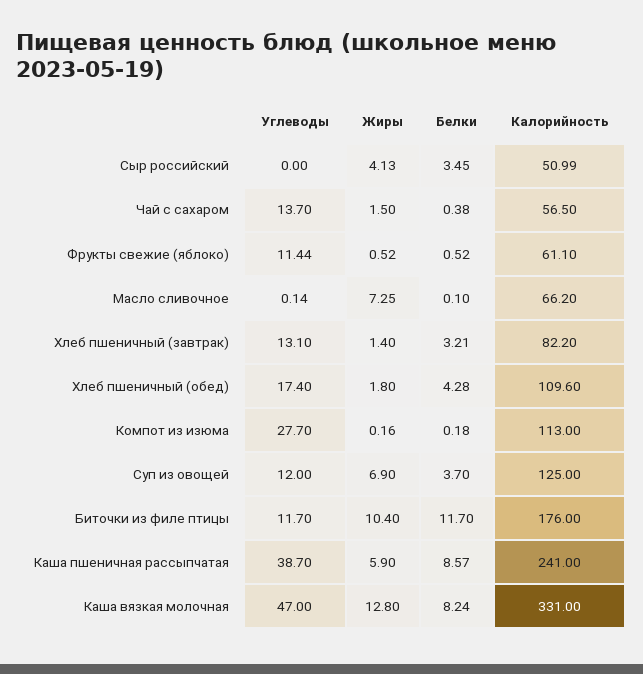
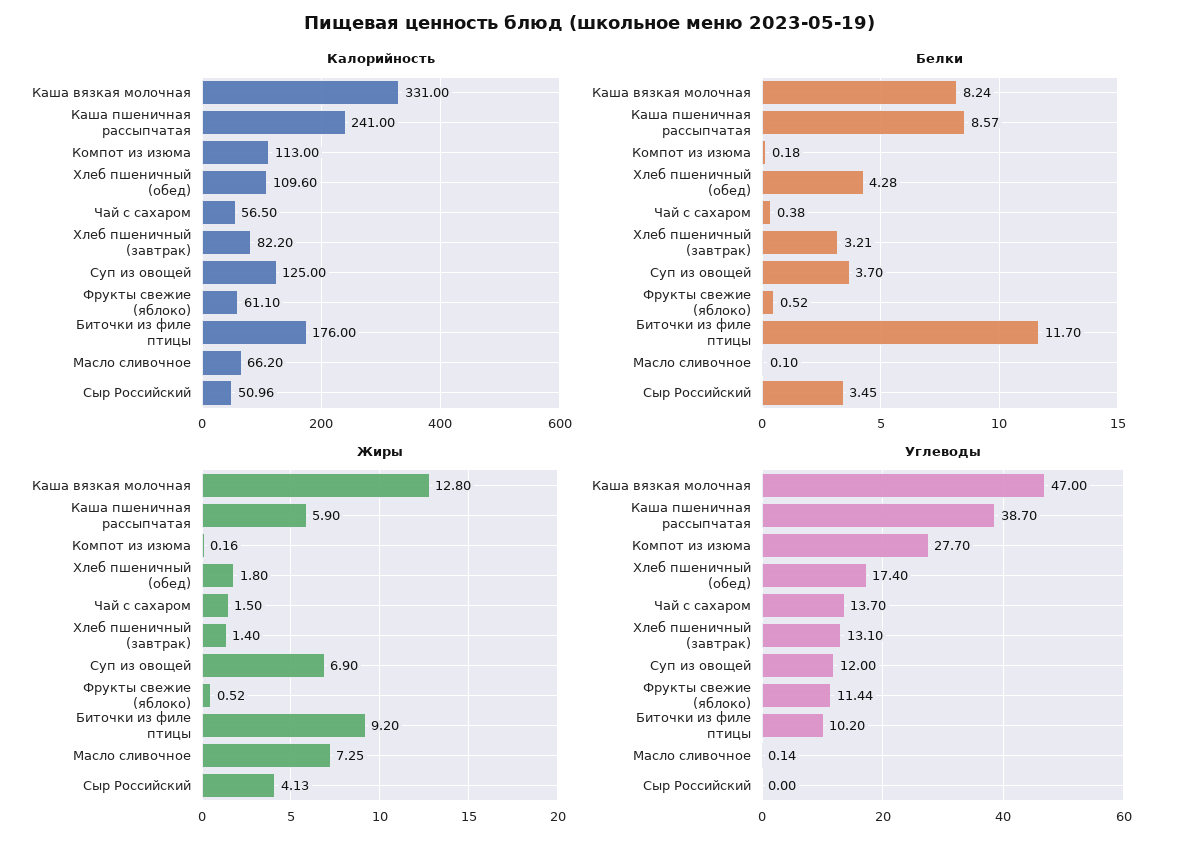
Калорийность, Сыр российский: 50.99 -> 50.96
Углеводы, Биточки из филе птицы: 11.7 -> 10.2
Жиры, Биточки из филе птицы: 10.4 -> 9.2

